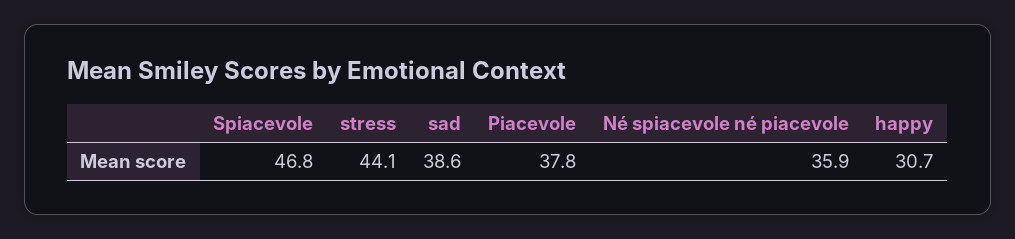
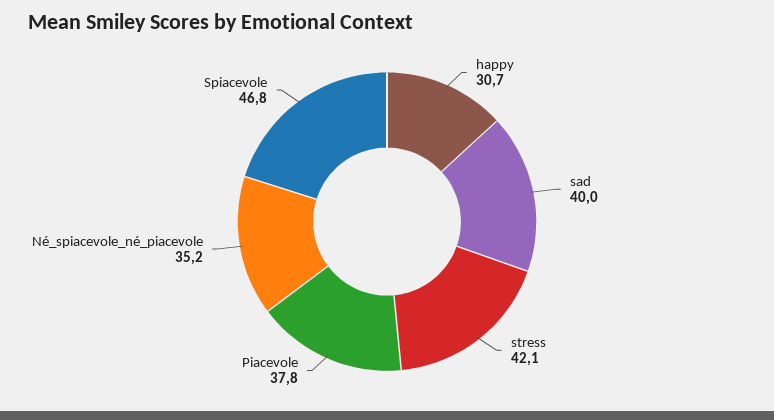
stress: 44.1 -> 42.1
sad: 38.6 -> 40
Né spiacevole né piacevole: 35.9 -> 35.2

